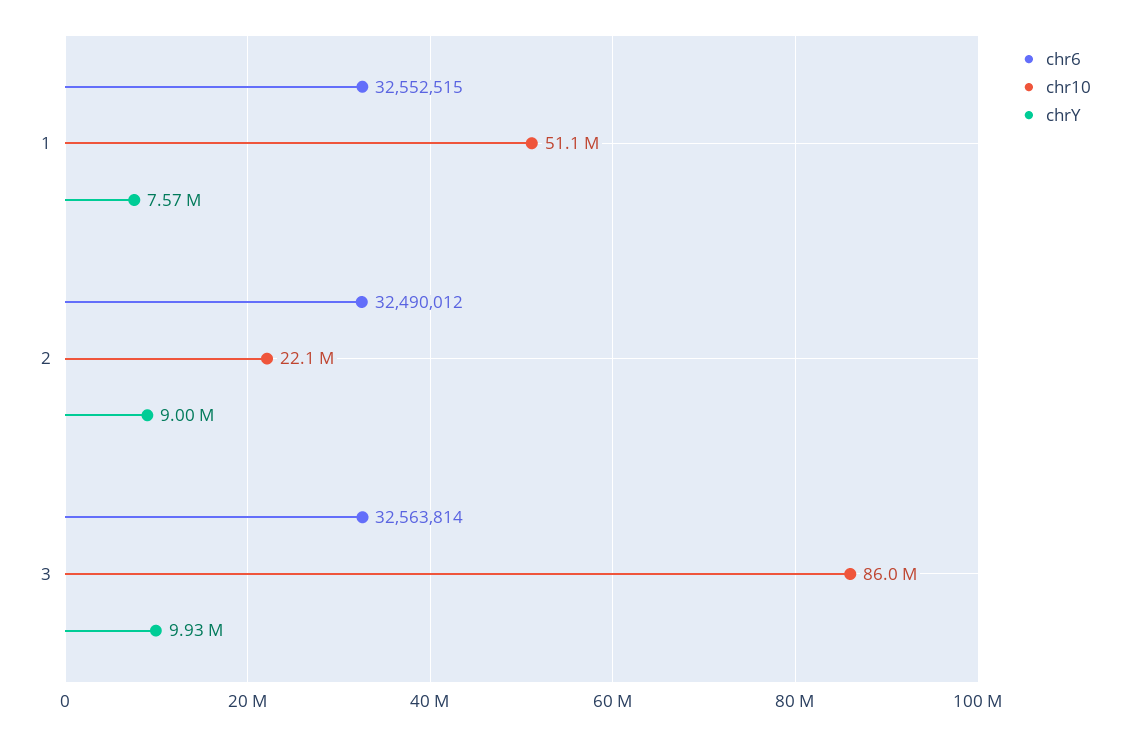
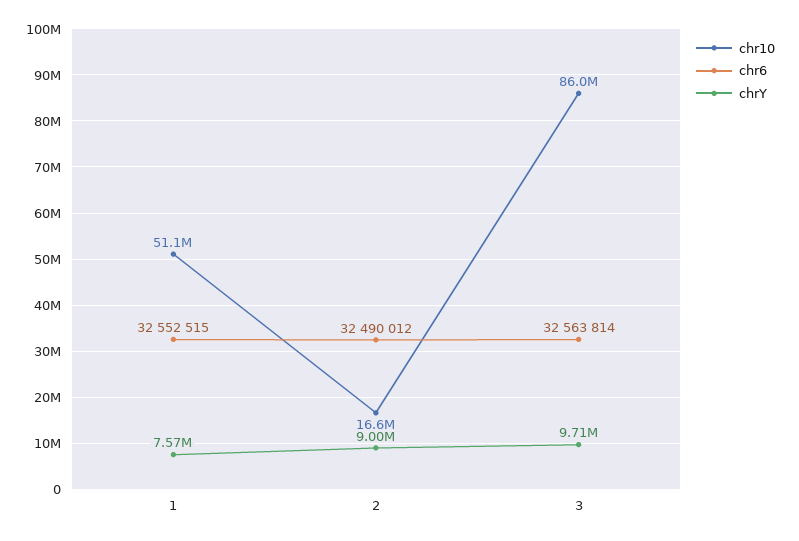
chr10, 2: 22100000 -> 16600000
chrY, 3: 9930000 -> 9710000

